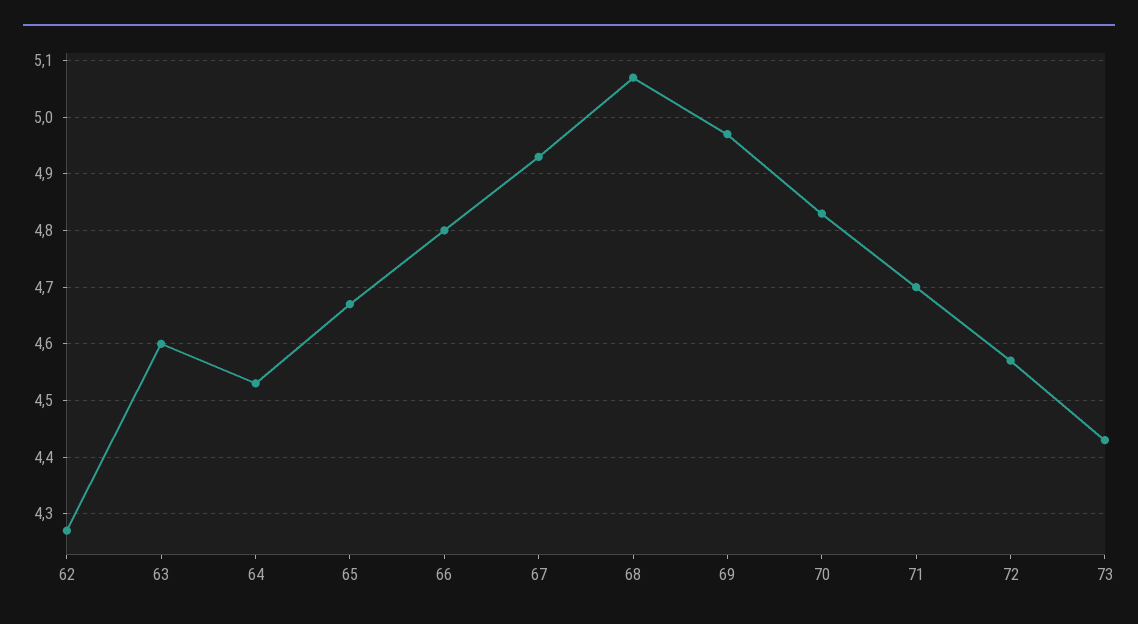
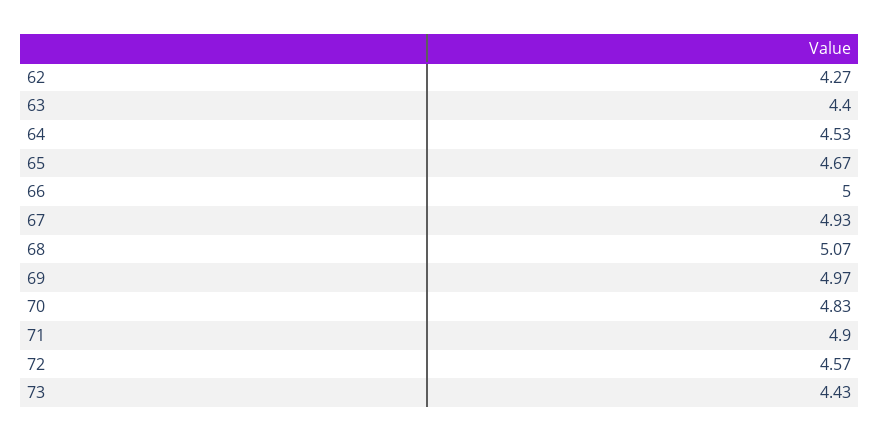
63: 4.6 -> 4.4
66: 4.8 -> 5
71: 4.7 -> 4.9

